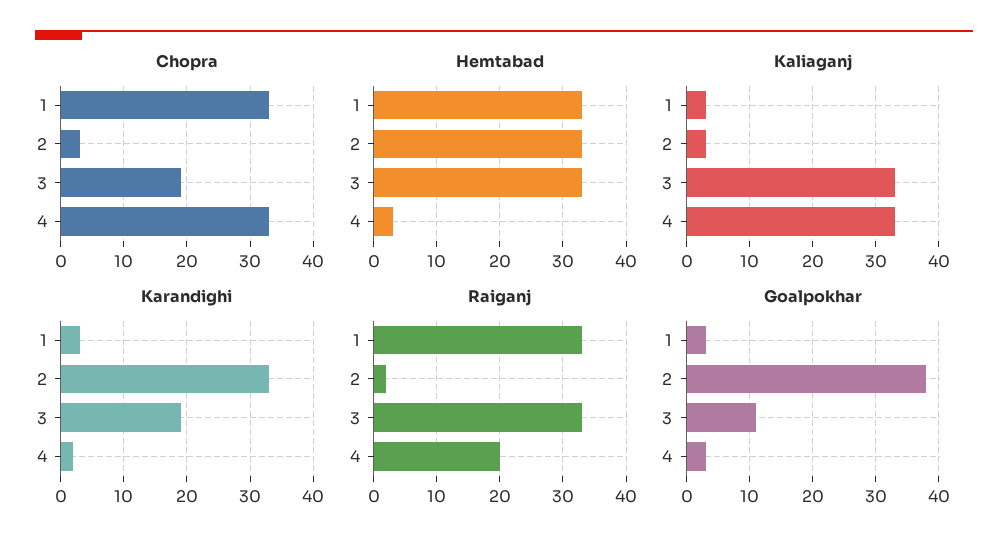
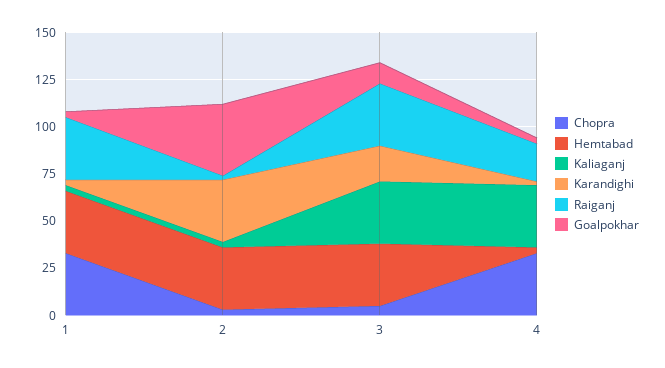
Chopra, 3: 19 -> 5

